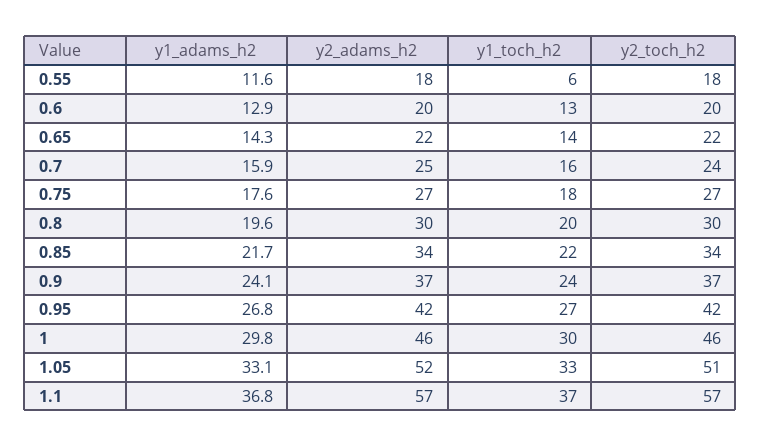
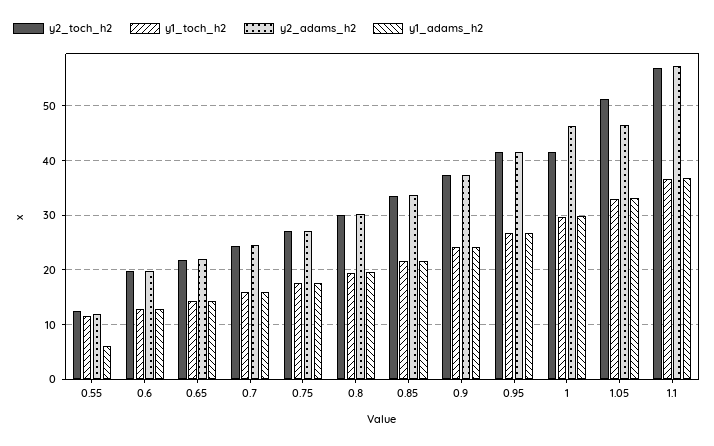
y1_adams_h2, 0.55: 11.6 -> 6
y2_adams_h2, 0.55: 18 -> 12
y1_toch_h2, 0.55: 6 -> 12
y2_toch_h2, 0.55: 18 -> 12
y2_toch_h2, 1: 46 -> 42
y2_adams_h2, 1.05: 52 -> 46

